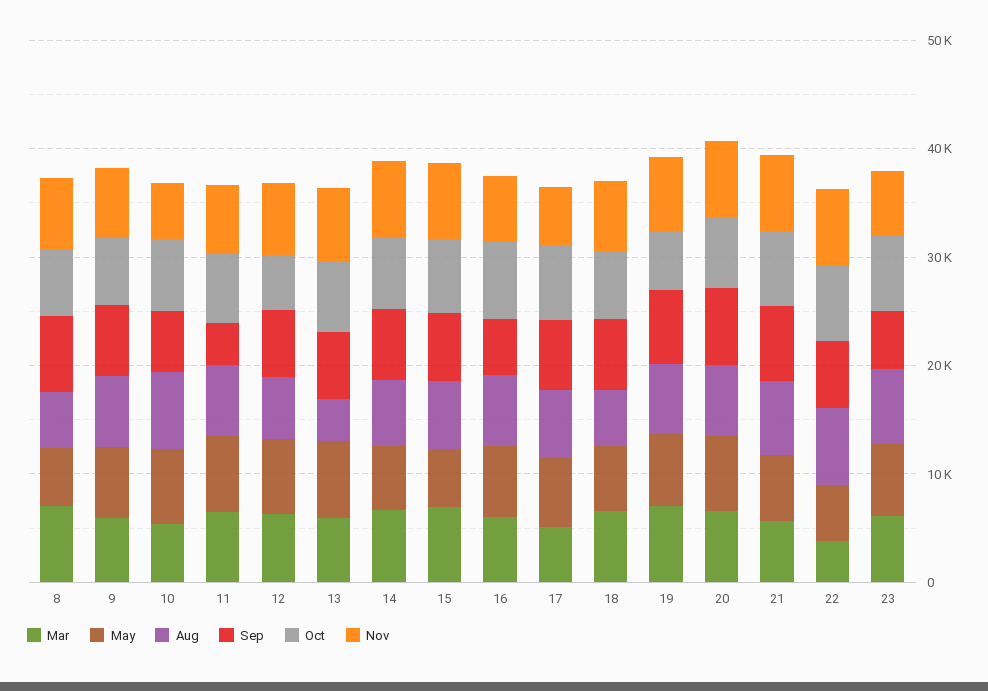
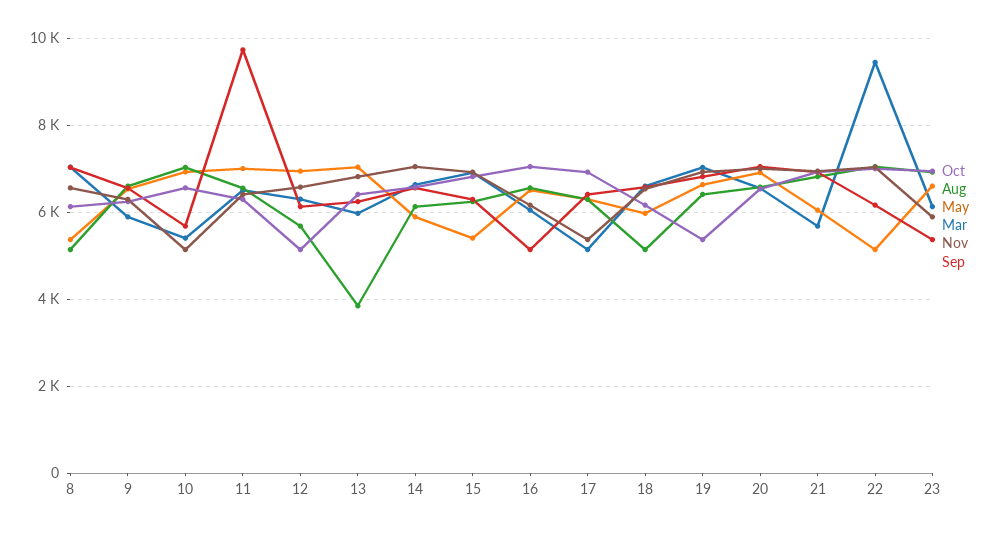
Sep, 11: 4000 -> 9800
Mar, 22: 4000 -> 9400

